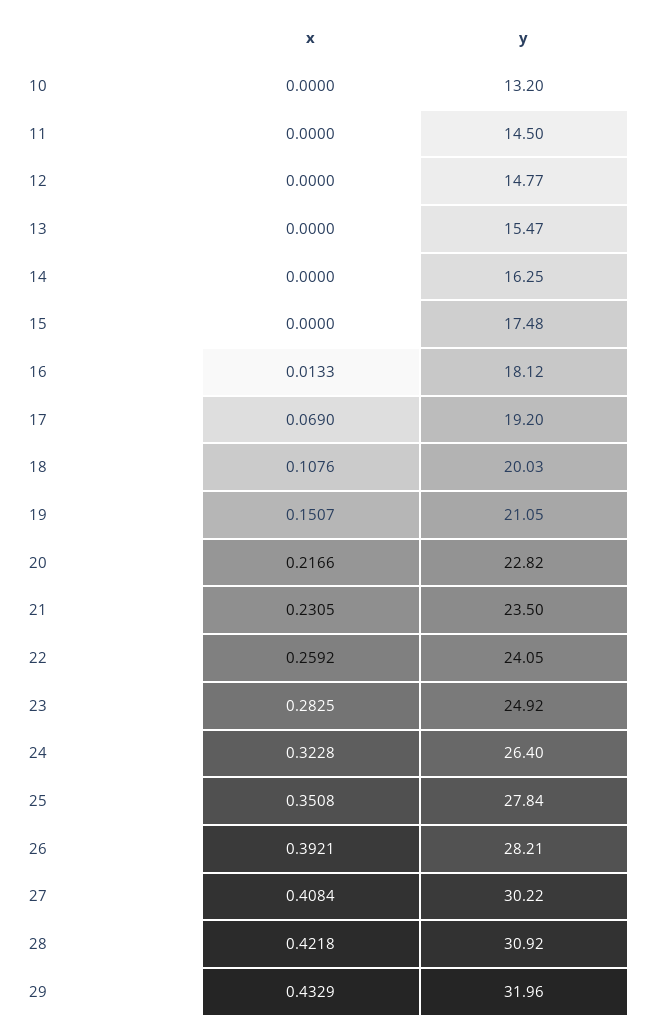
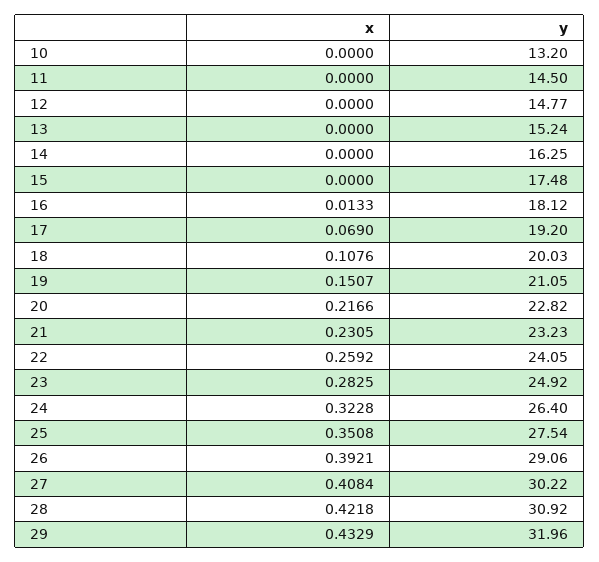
y, 13: 15.47 -> 15.24
y, 21: 23.5 -> 23.23
y, 25: 27.84 -> 27.54
y, 26: 28.21 -> 29.06

